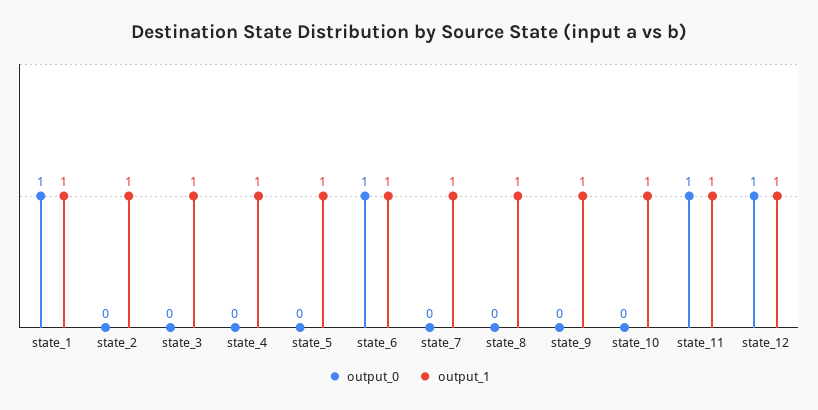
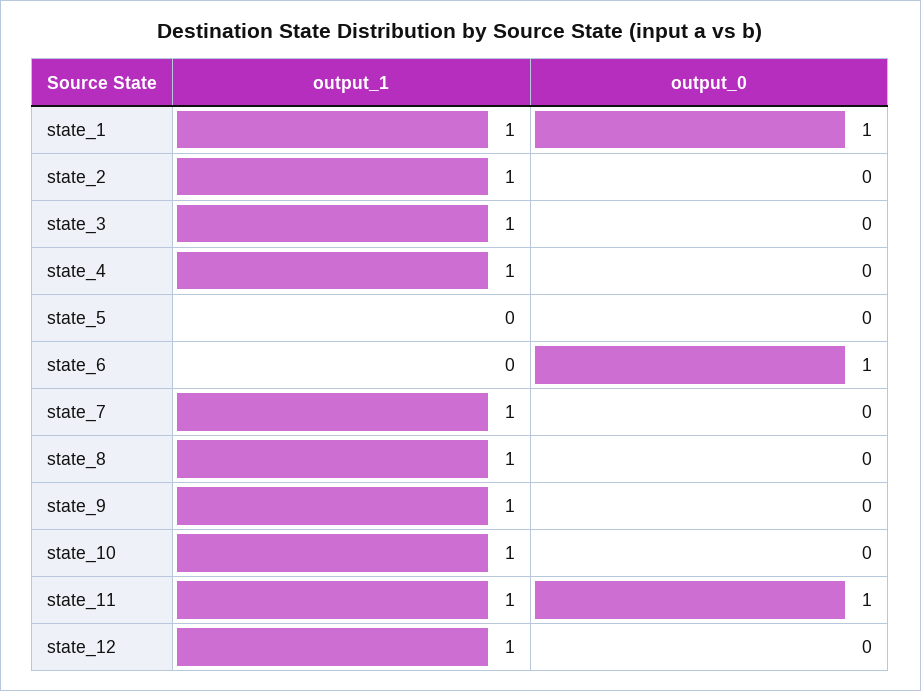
output_1, state_5: 1 -> 0
output_1, state_6: 1 -> 0
output_0, state_12: 1 -> 0

